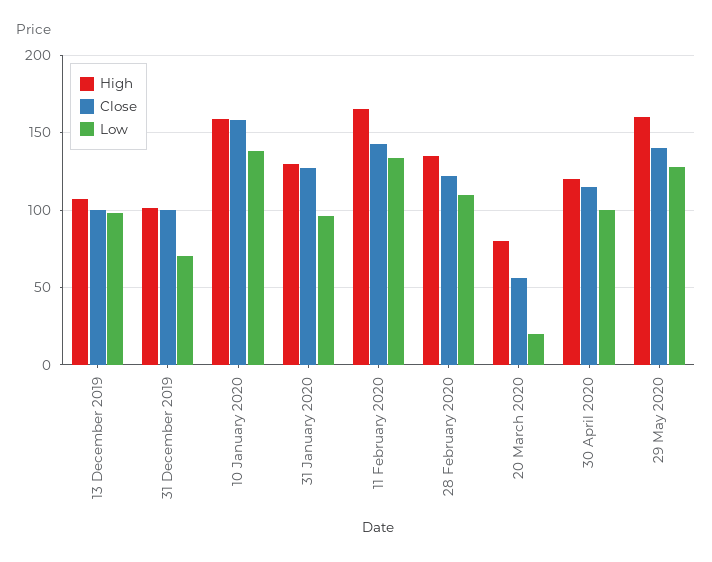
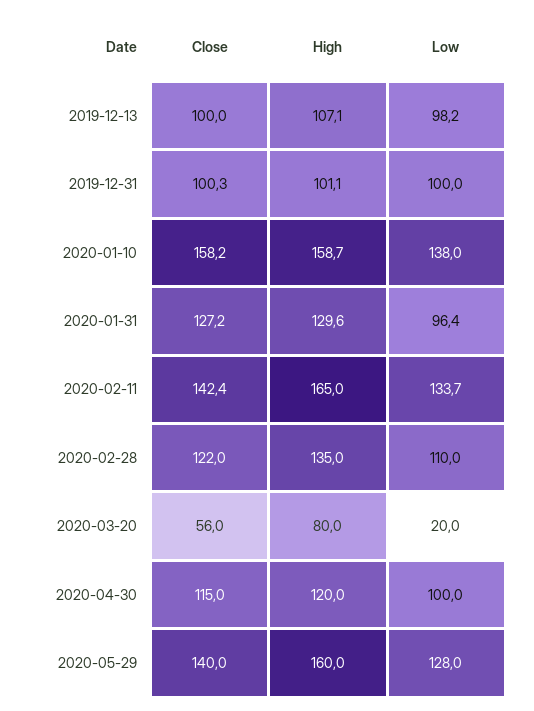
Low, 31 December 2019: 70 -> 100

